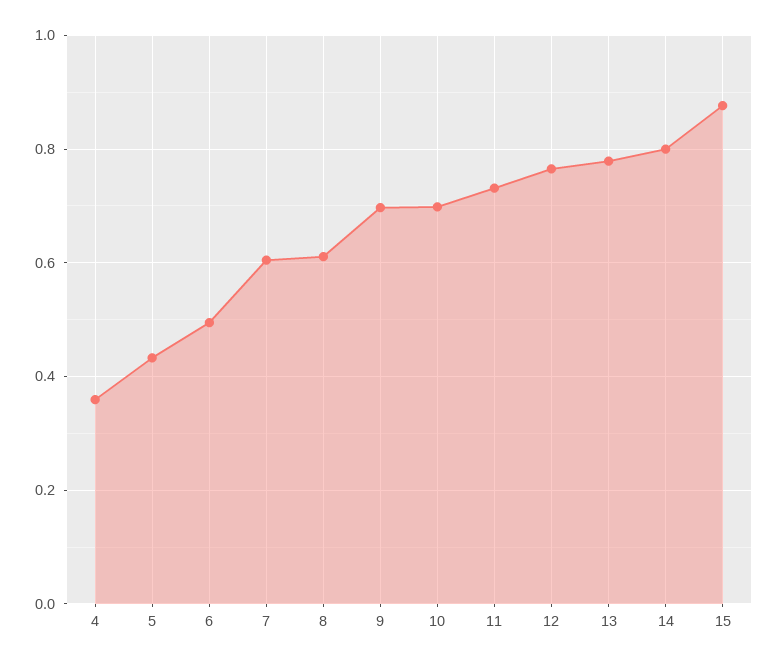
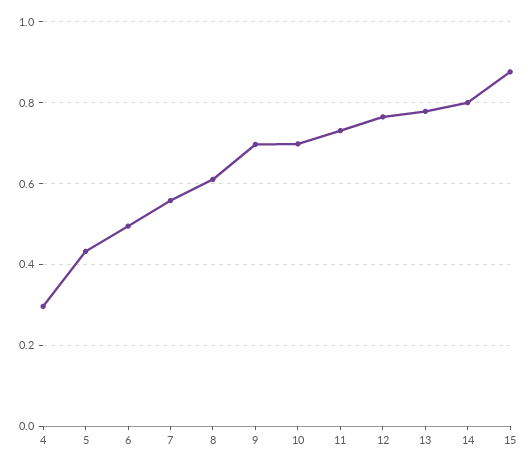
4: 0.36 -> 0.3
7: 0.6 -> 0.56

